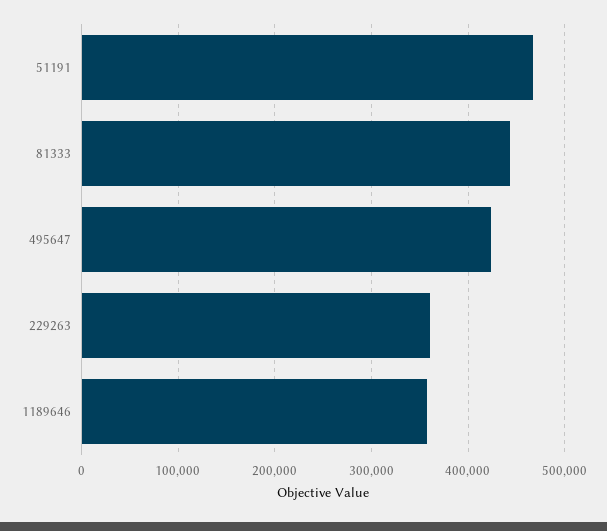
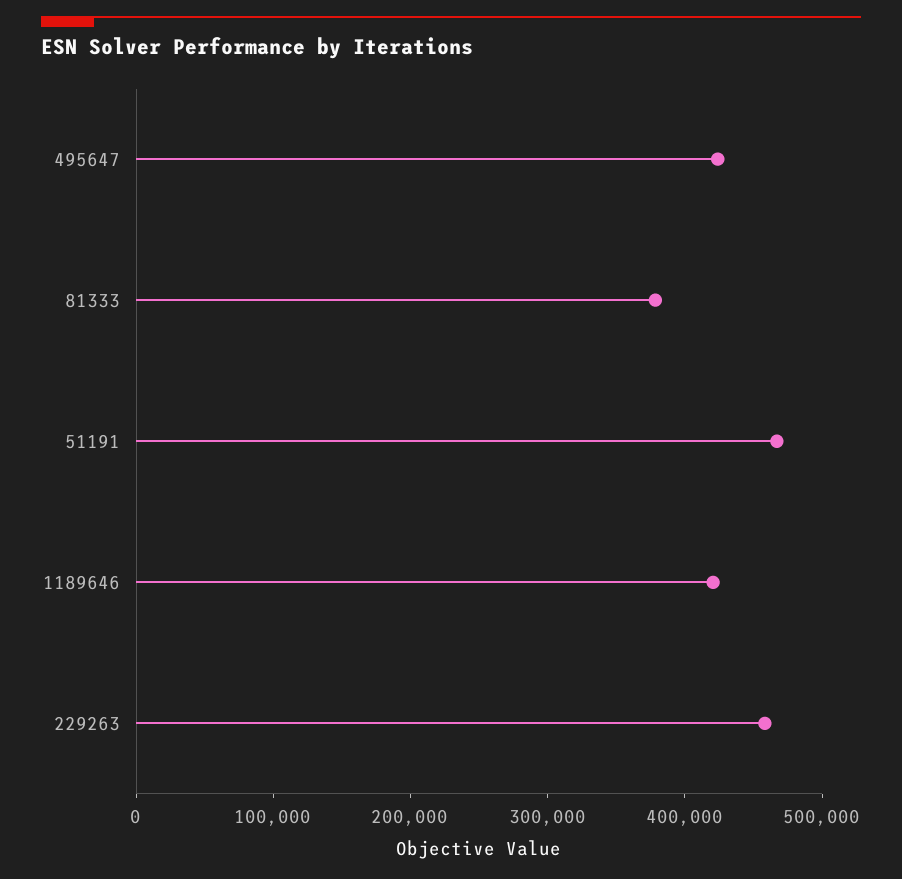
81333: 440000 -> 380000
229263: 360000 -> 460000
1189646: 360000 -> 420000

